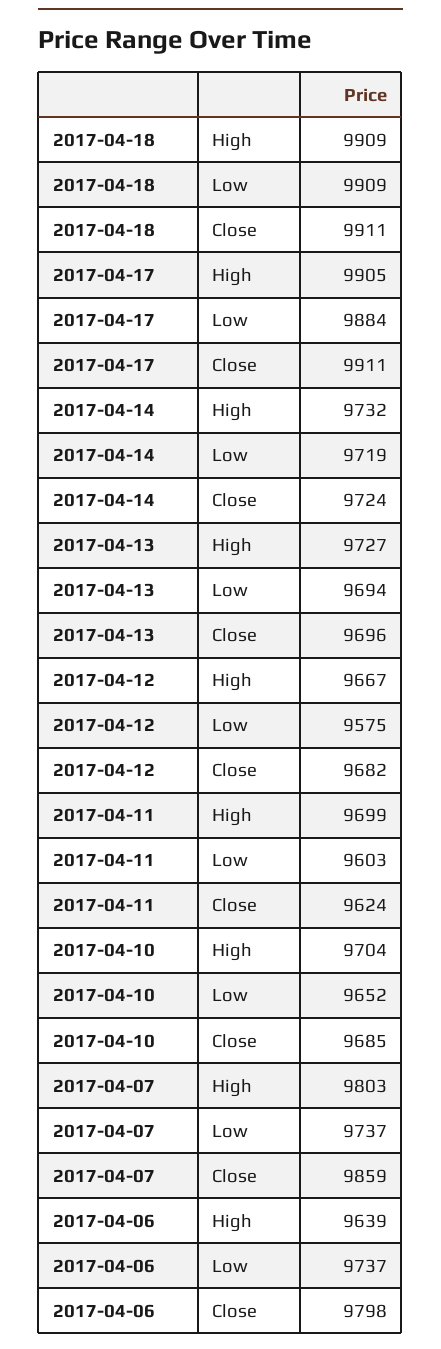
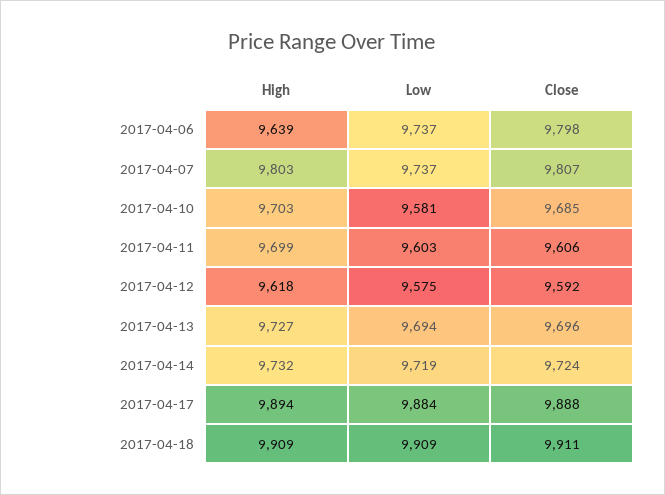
2017-04-17, High: 9905 -> 9894
2017-04-17, Close: 9911 -> 9888
2017-04-12, High: 9667 -> 9618
2017-04-12, Close: 9682 -> 9592
2017-04-11, Close: 9624 -> 9606
2017-04-10, High: 9704 -> 9703
2017-04-10, Low: 9652 -> 9581
2017-04-07, Close: 9859 -> 9807

